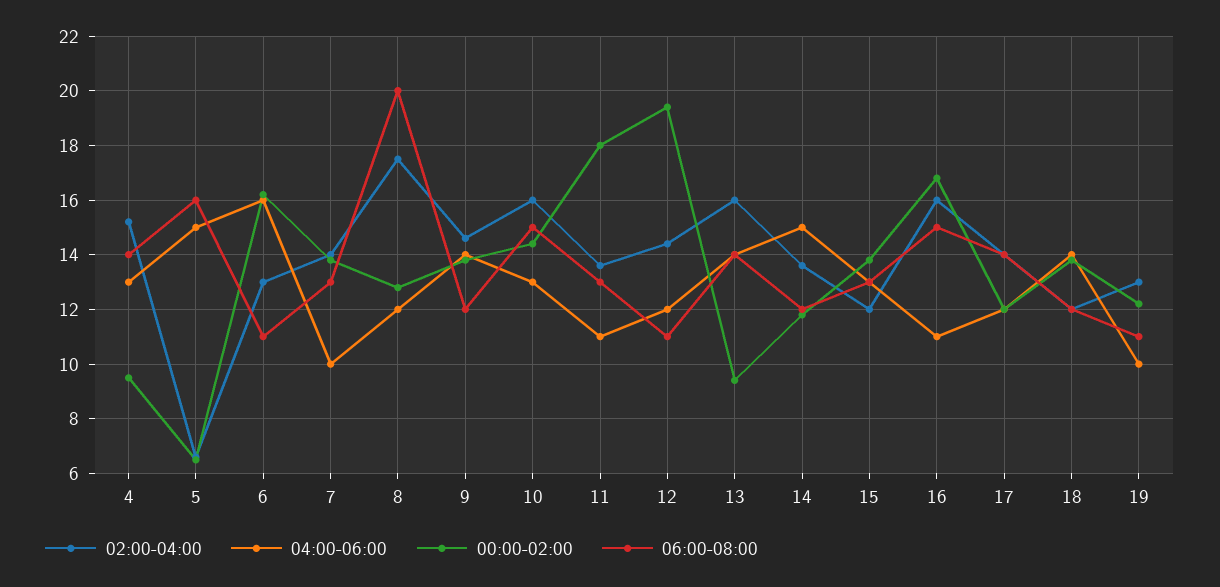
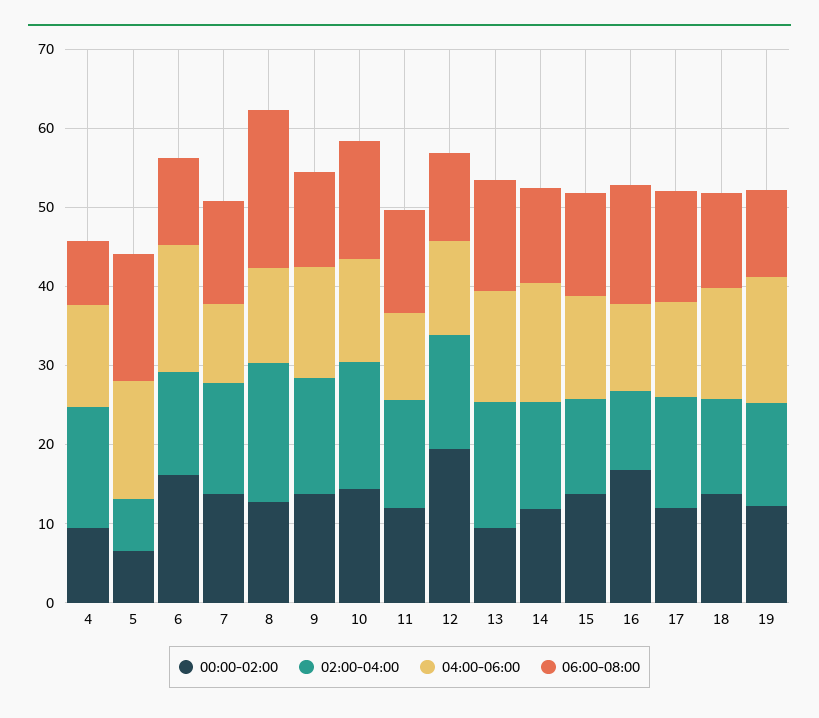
06:00-08:00, 4: 14 -> 8
00:00-02:00, 11: 18 -> 12
02:00-04:00, 16: 16 -> 10
04:00-06:00, 19: 10 -> 16

